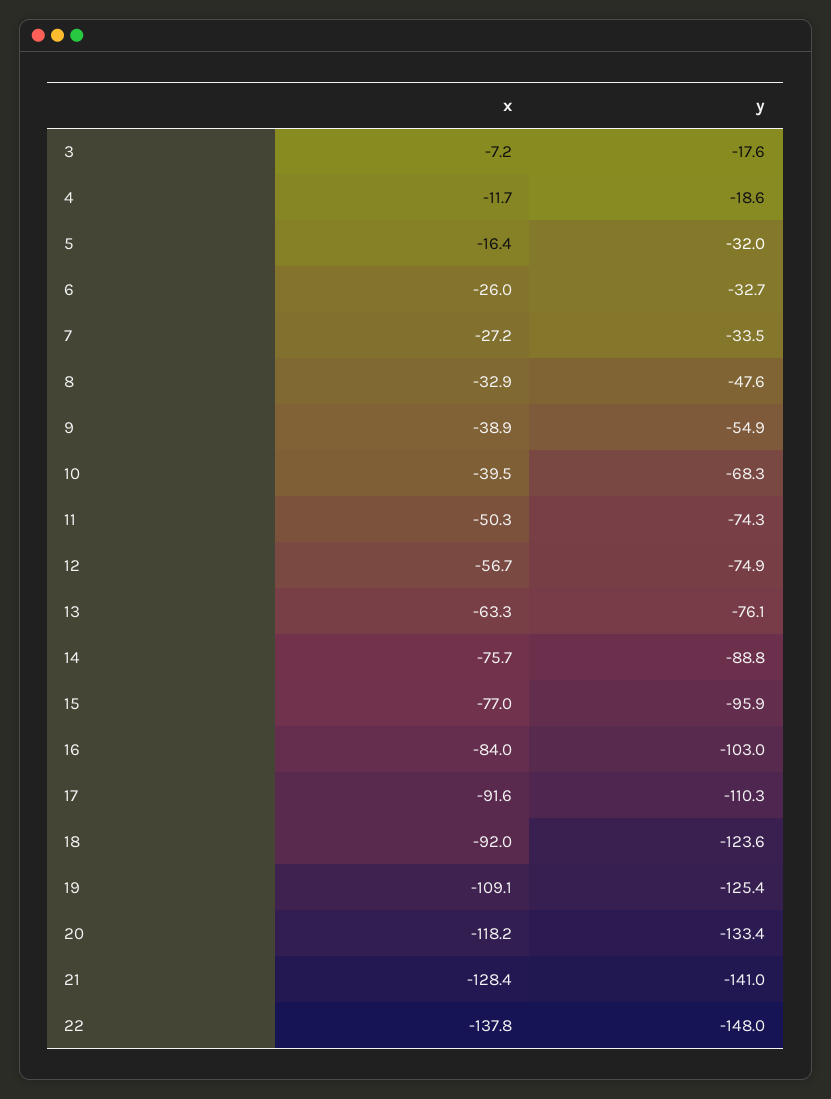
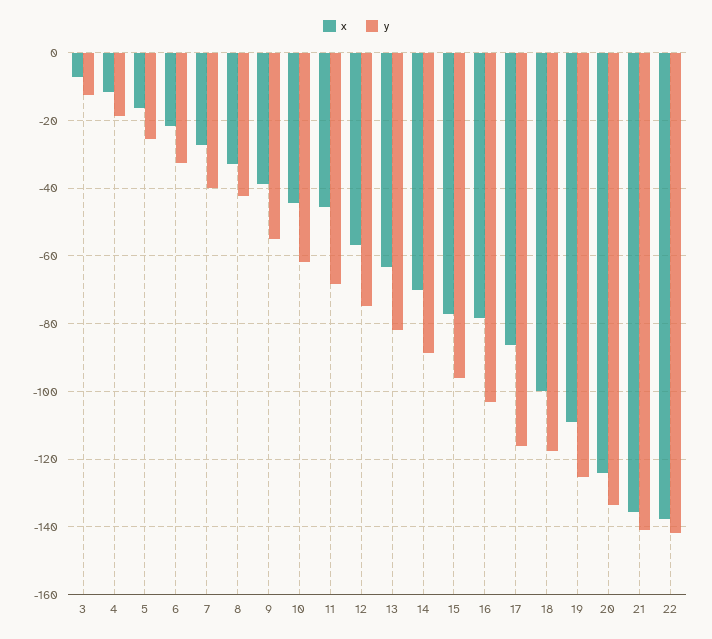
y, 3: -17.6 -> -12
y, 5: -32 -> -26
x, 6: -26 -> -22
y, 7: -33.5 -> -40
y, 8: -47.6 -> -42
x, 10: -39.5 -> -44
y, 10: -68.3 -> -62
x, 11: -50.3 -> -46
y, 11: -74.3 -> -68
y, 13: -76.1 -> -82
x, 14: -75.7 -> -70
x, 16: -84 -> -78
x, 17: -91.6 -> -86
y, 17: -110.3 -> -116
x, 18: -92 -> -100
y, 18: -123.6 -> -118
x, 20: -118.2 -> -124
x, 21: -128.4 -> -136
y, 22: -148 -> -142

